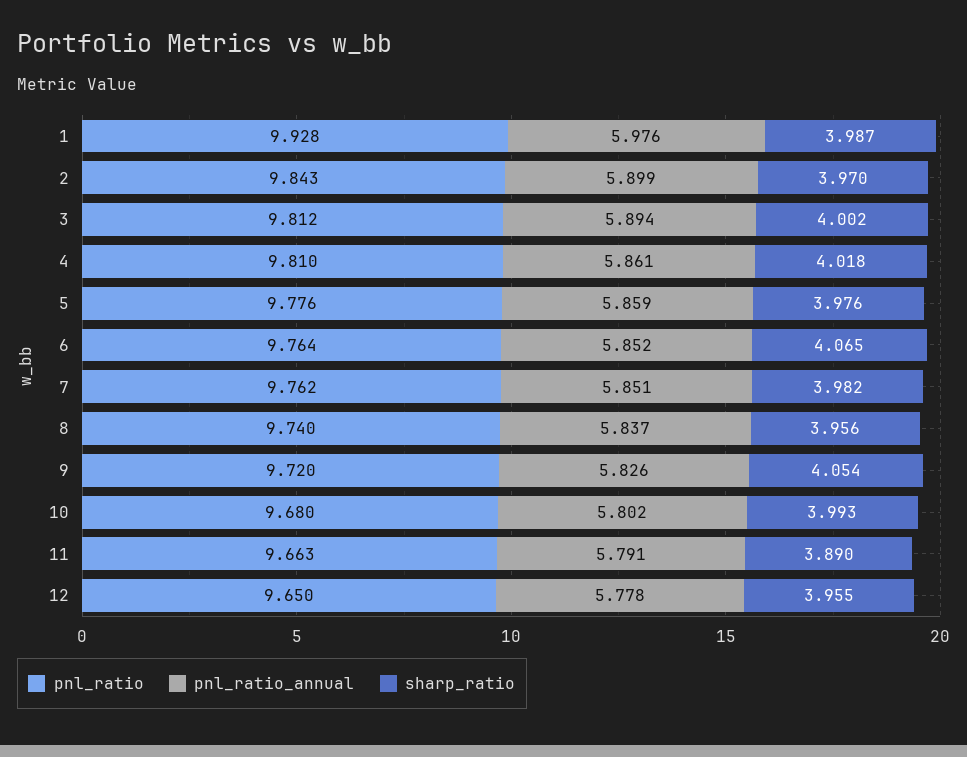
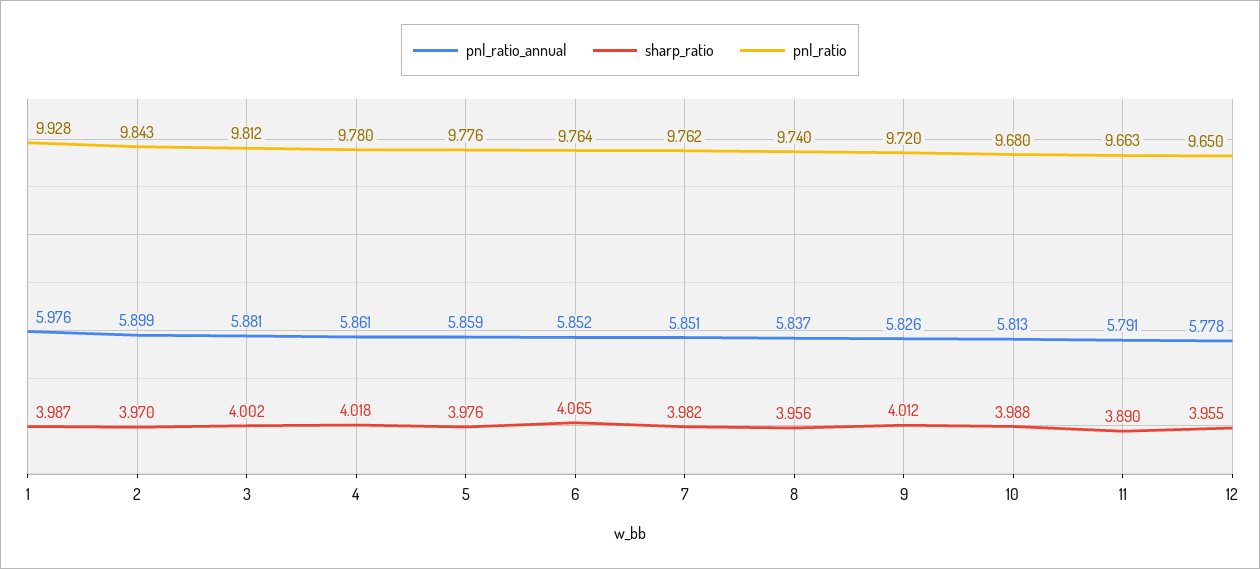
pnl_ratio_annual, 3: 5.894 -> 5.881
pnl_ratio, 4: 9.81 -> 9.78
sharp_ratio, 9: 4.054 -> 4.012
pnl_ratio_annual, 10: 5.802 -> 5.813
sharp_ratio, 10: 3.993 -> 3.988

